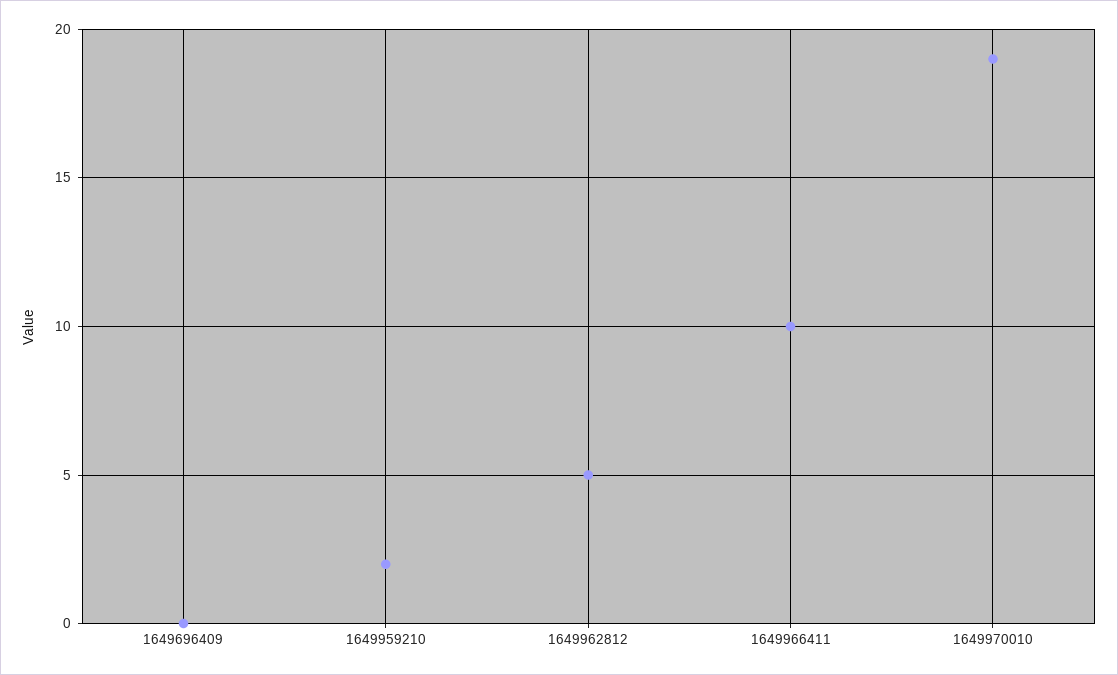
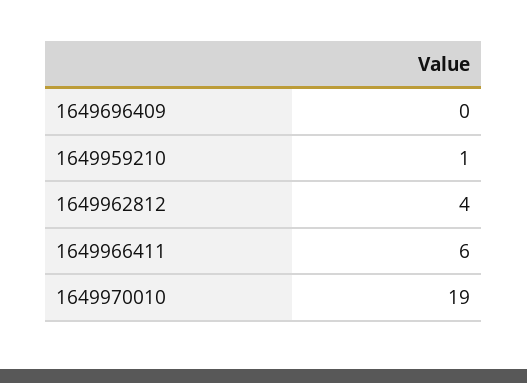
1649959210: 2 -> 1
1649962812: 5 -> 4
1649966411: 10 -> 6

